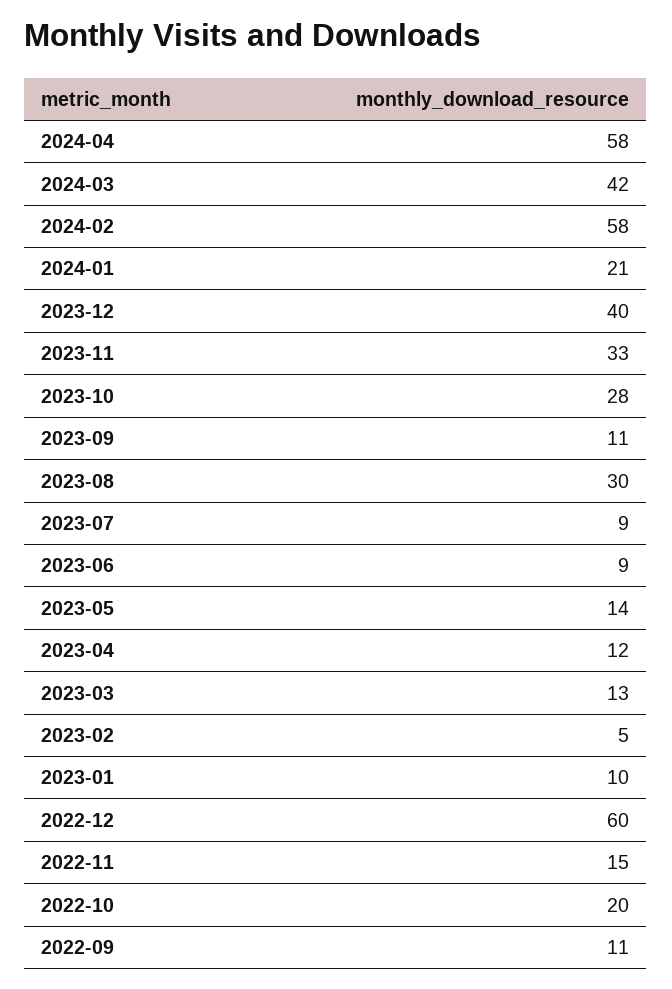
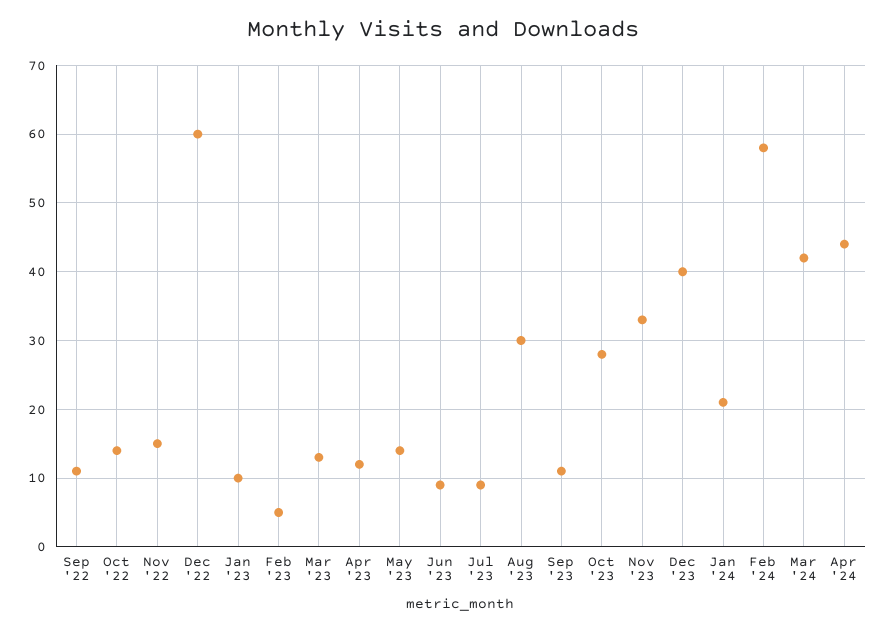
2024-04: 58 -> 44
2022-10: 20 -> 14

